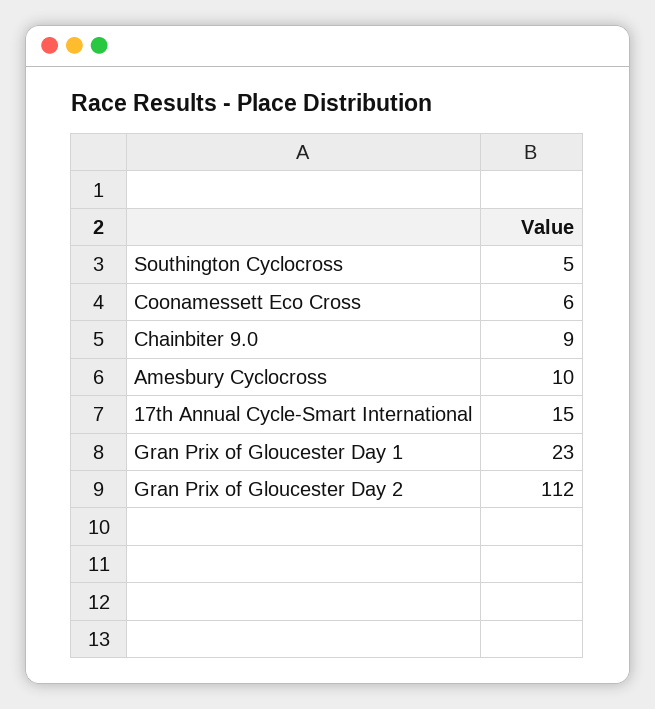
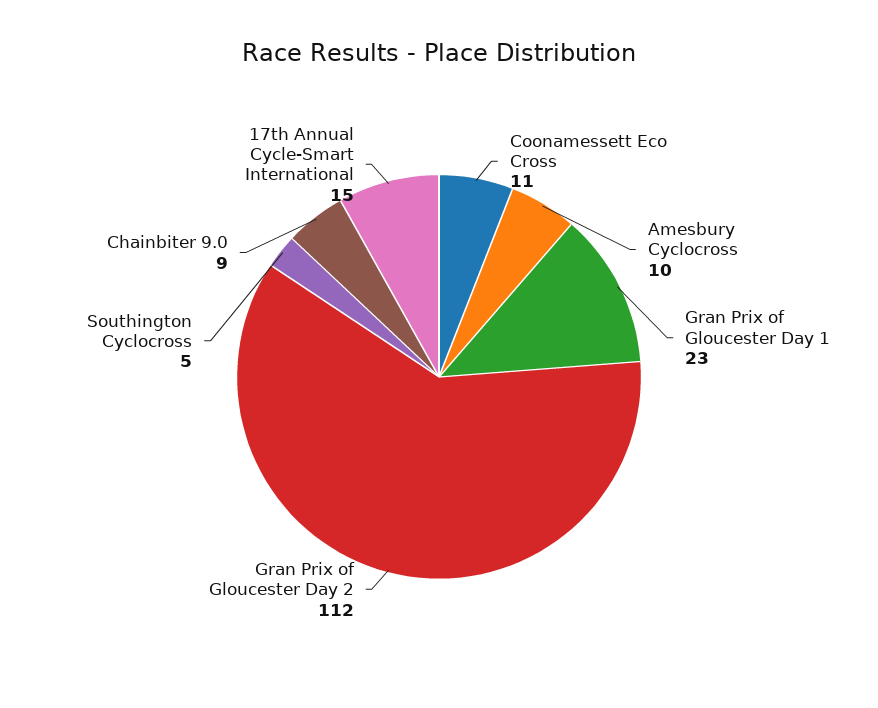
Coonamessett Eco Cross: 6 -> 11

